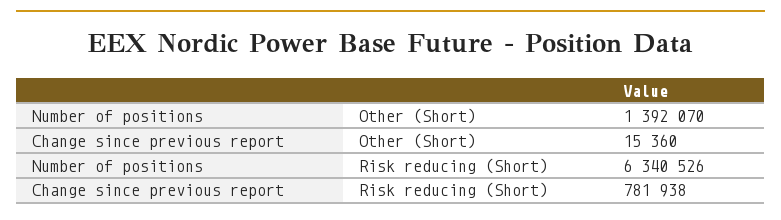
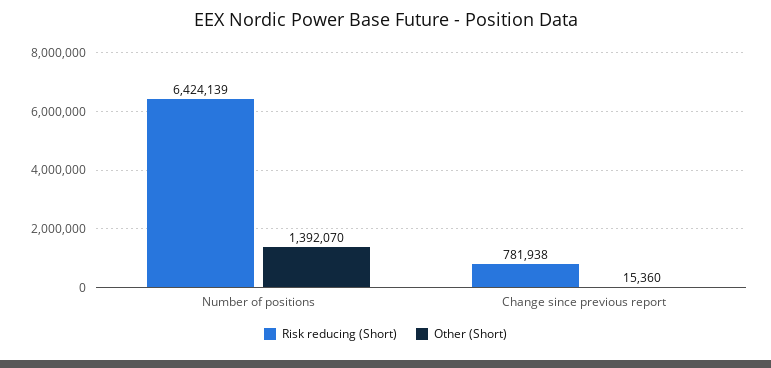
Risk reducing (Short), Number of positions: 6340526 -> 6424139

